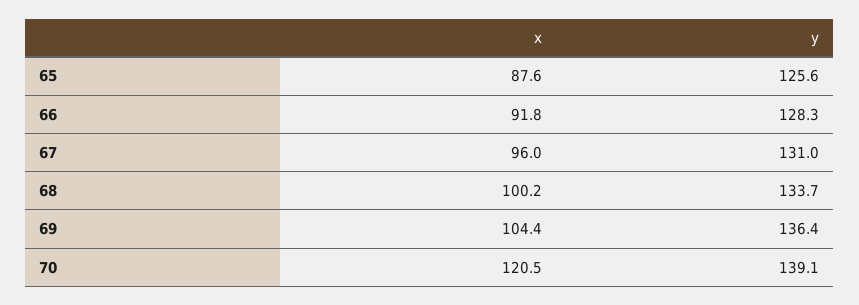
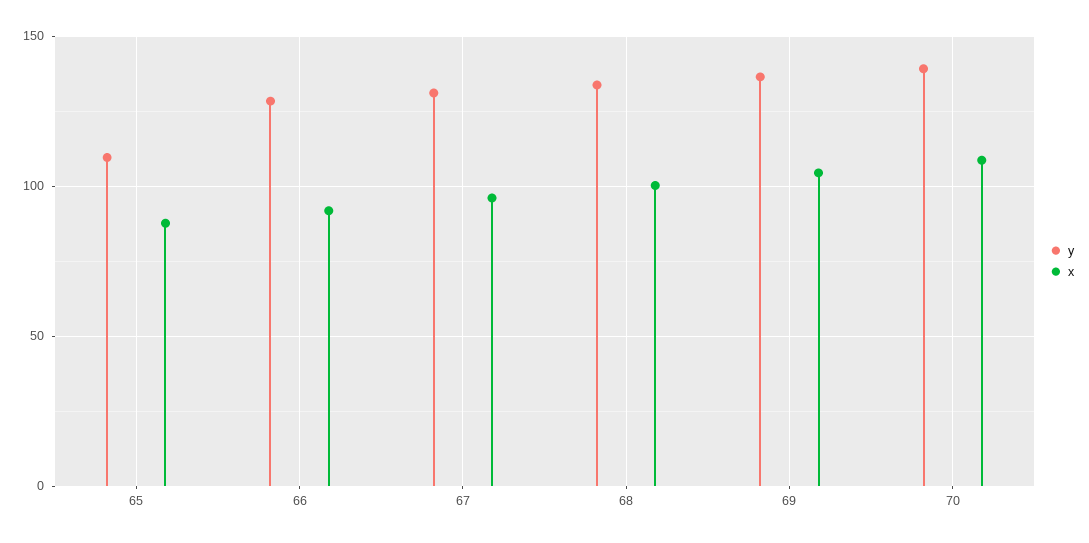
y, 65: 125.6 -> 110
x, 70: 120.5 -> 110

